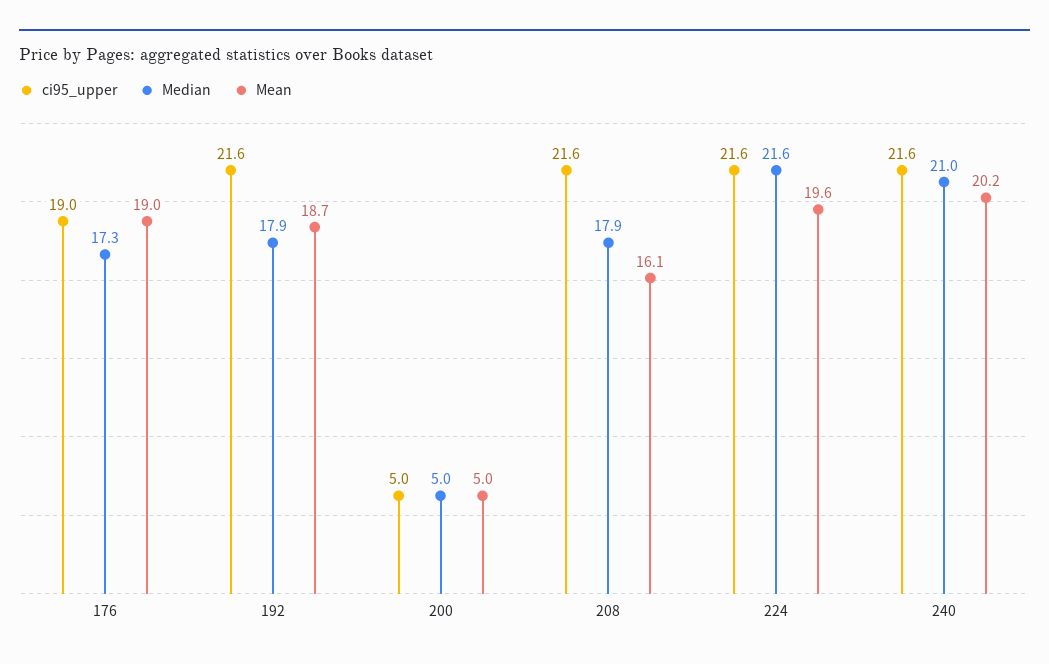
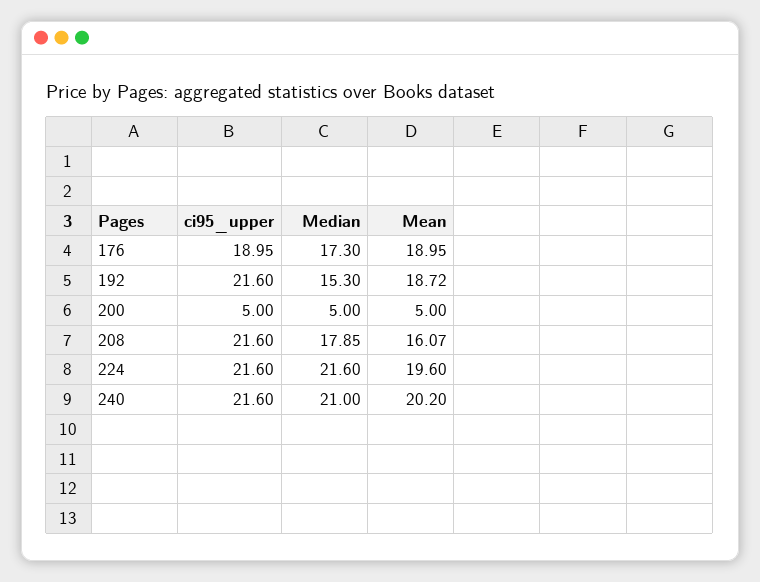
Median, 192: 17.9 -> 15.3

